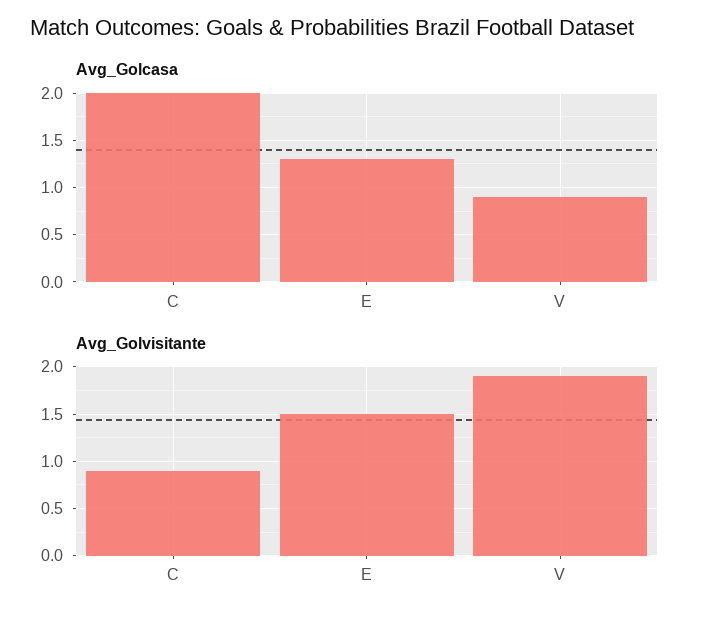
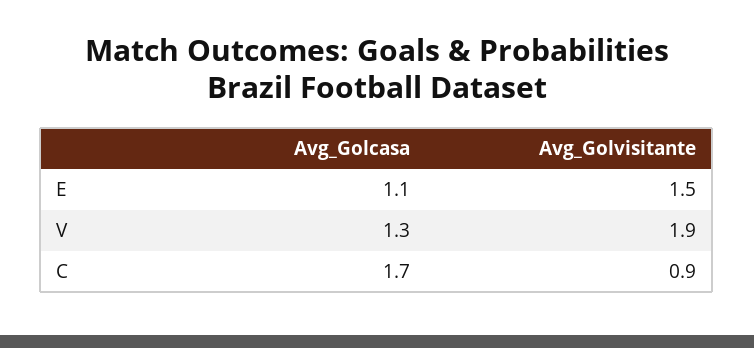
Avg_Golcasa, C: 2 -> 1.7
Avg_Golcasa, E: 1.3 -> 1.1
Avg_Golcasa, V: 0.9 -> 1.3

